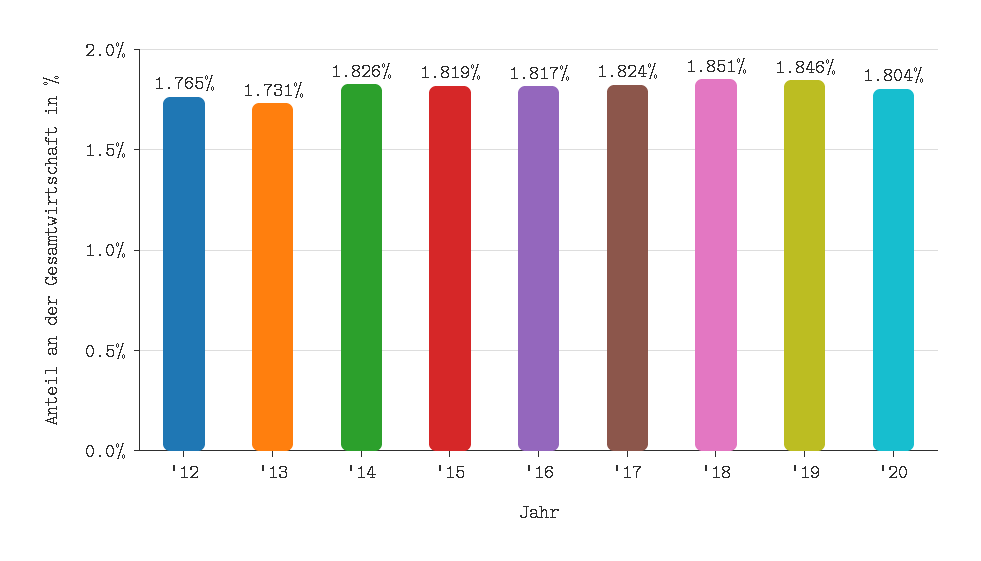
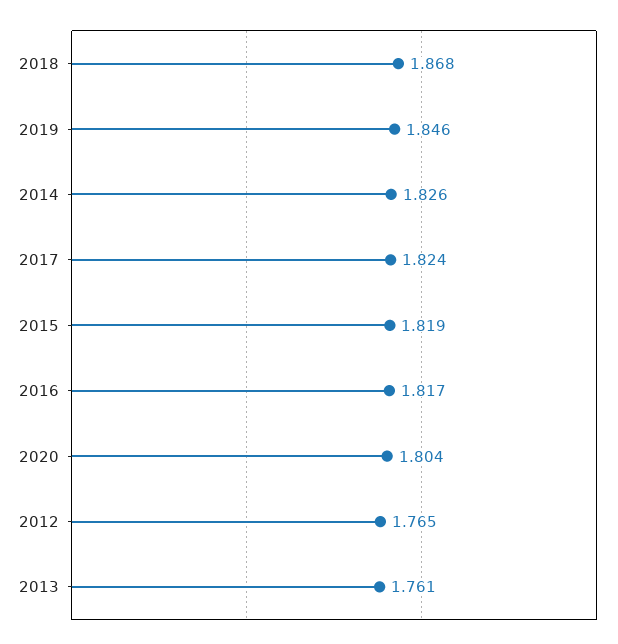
'13: 1.731 -> 1.761
'18: 1.851 -> 1.868

